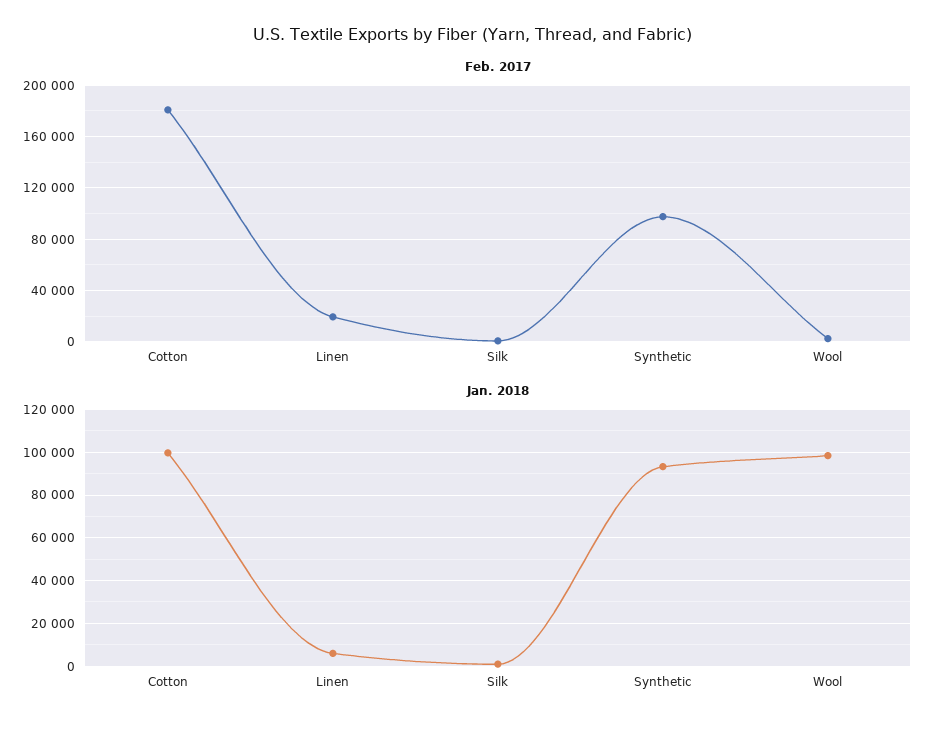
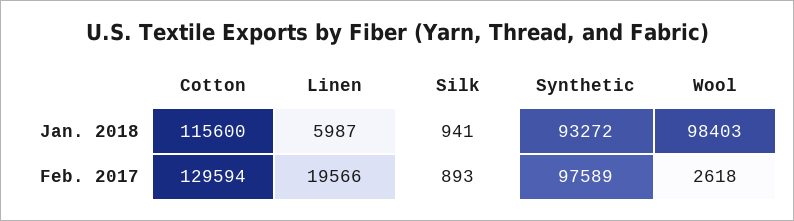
Feb. 2017, Cotton: 180000 -> 129594
Jan. 2018, Cotton: 100000 -> 115600

